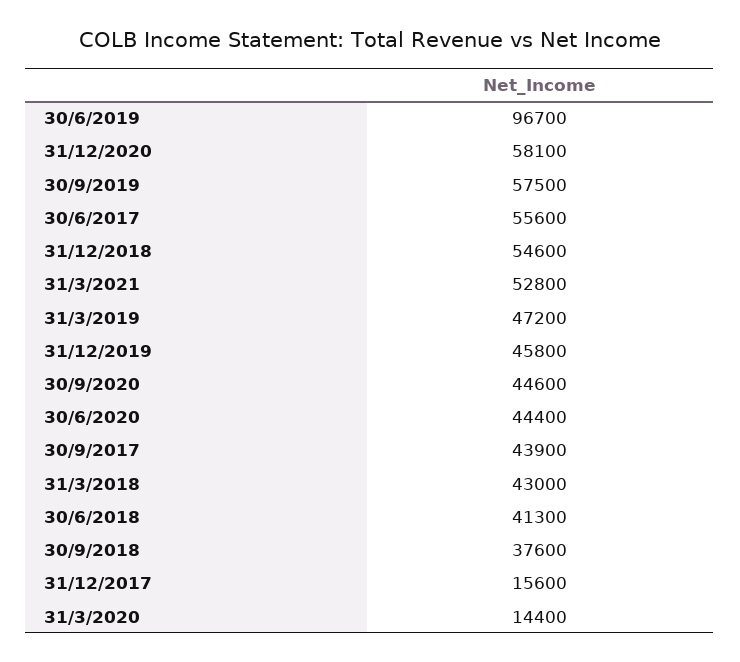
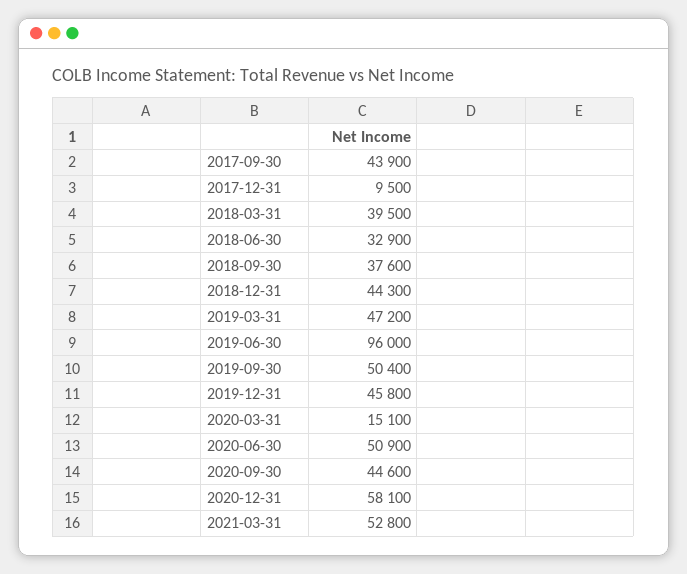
30/6/2019: 96700 -> 96000
30/9/2019: 57500 -> 50400
30/6/2017: 55600 -> none
31/12/2018: 54600 -> 44300
30/6/2020: 44400 -> 50900
31/3/2018: 43000 -> 39500
30/6/2018: 41300 -> 32900
31/12/2017: 15600 -> 9500
31/3/2020: 14400 -> 15100

